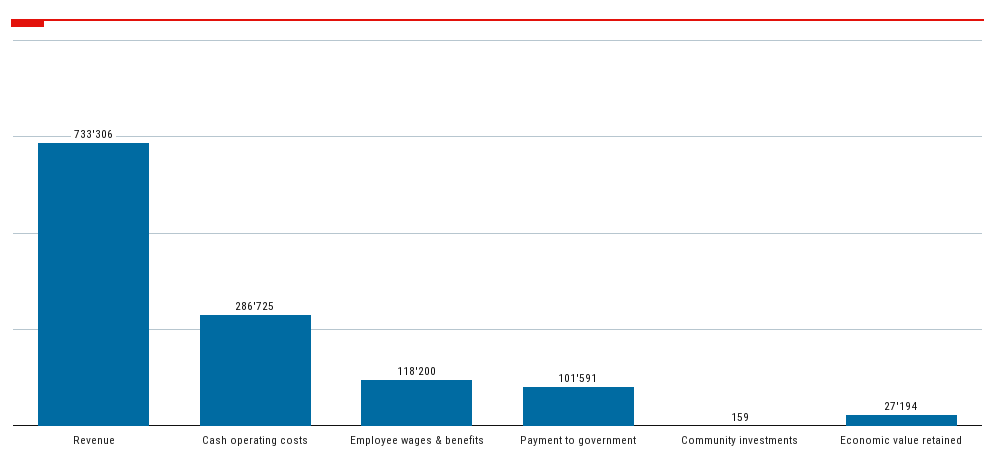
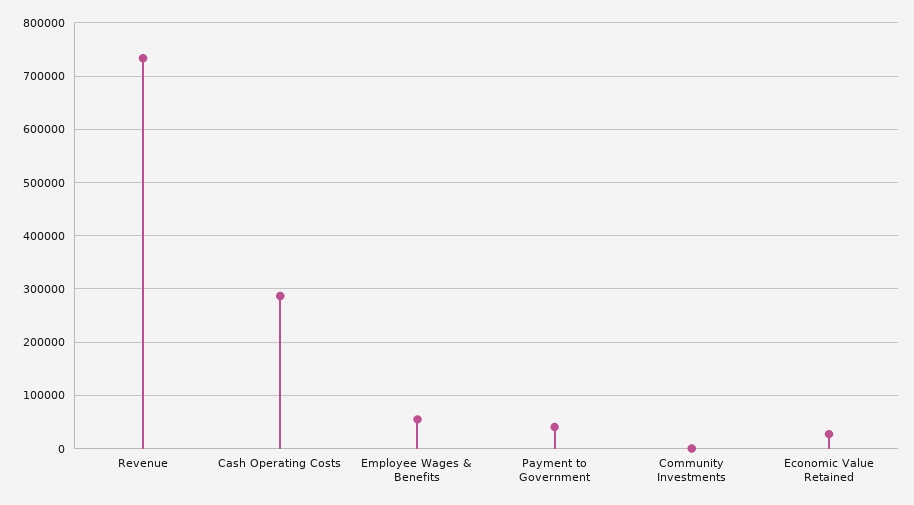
Employee wages & benefits: 118200 -> 60000
Payment to government: 101591 -> 40000

